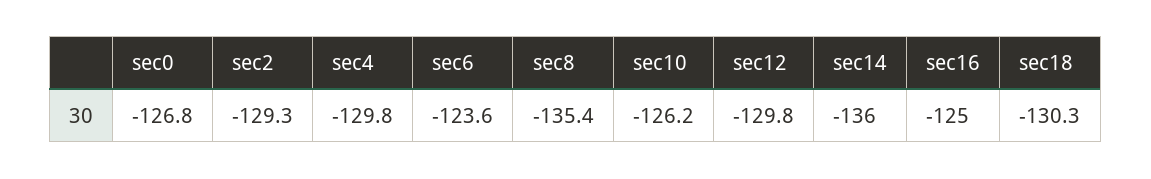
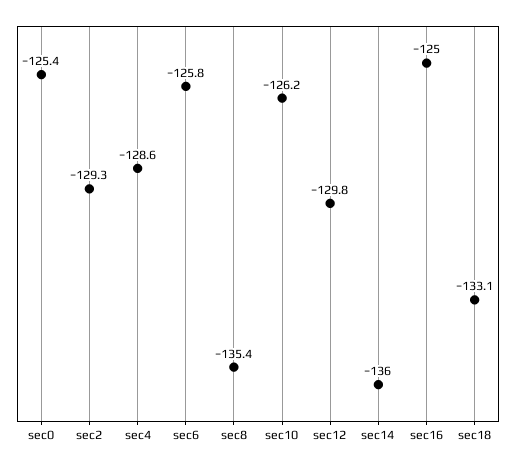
sec0: -126.8 -> -125.4
sec4: -129.8 -> -128.6
sec6: -123.6 -> -125.8
sec18: -130.3 -> -133.1

